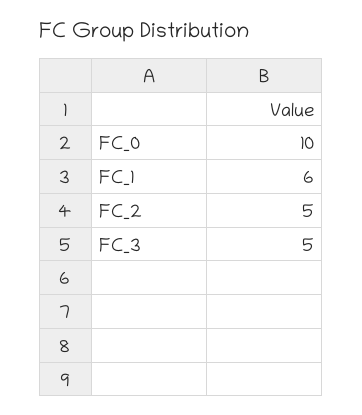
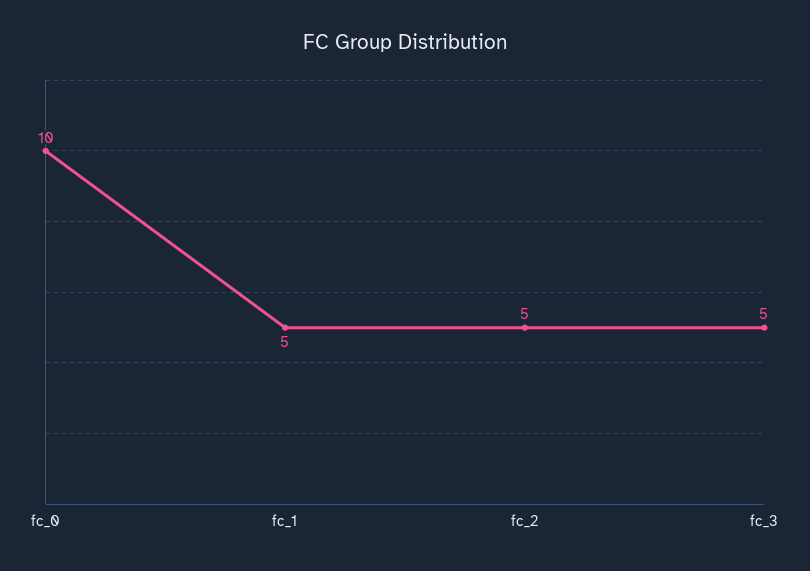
FC_1: 6 -> 5

